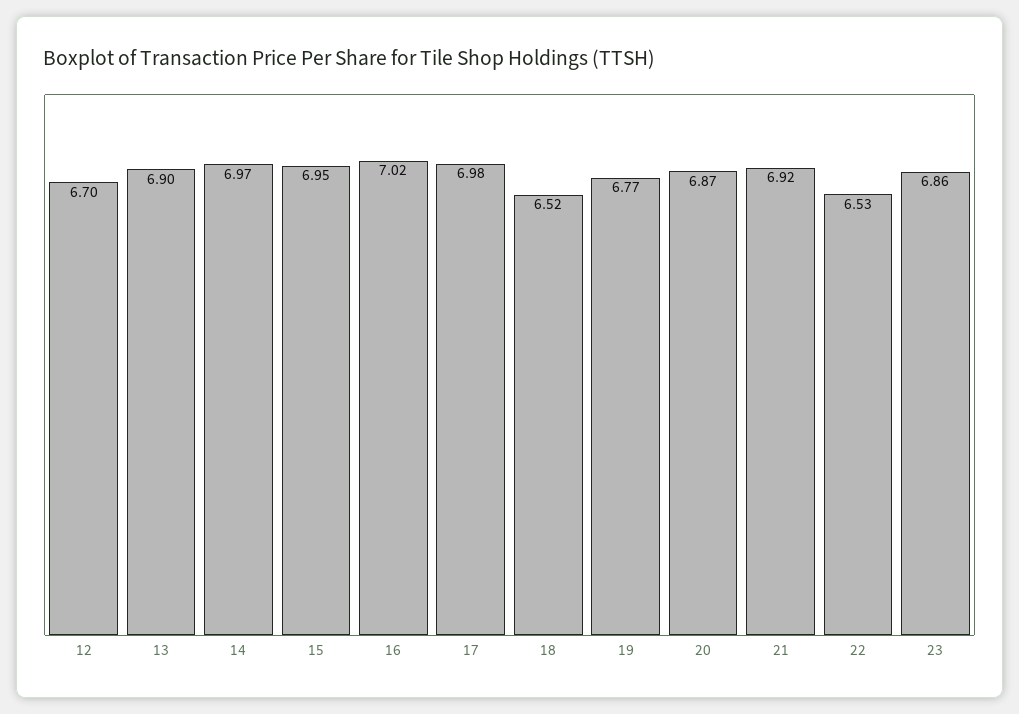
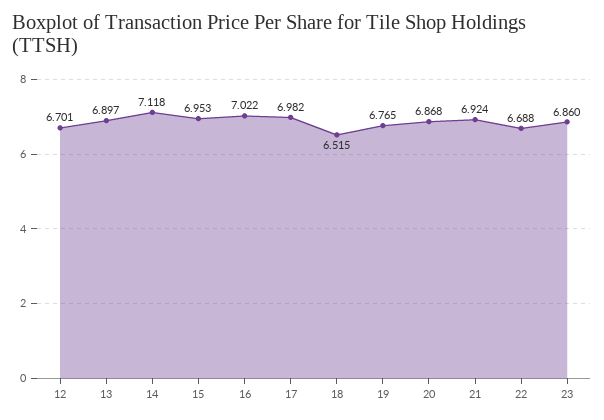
14: 6.97 -> 7.118
22: 6.53 -> 6.688

